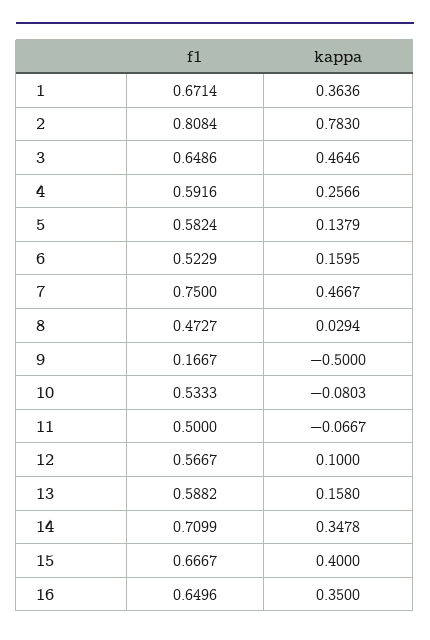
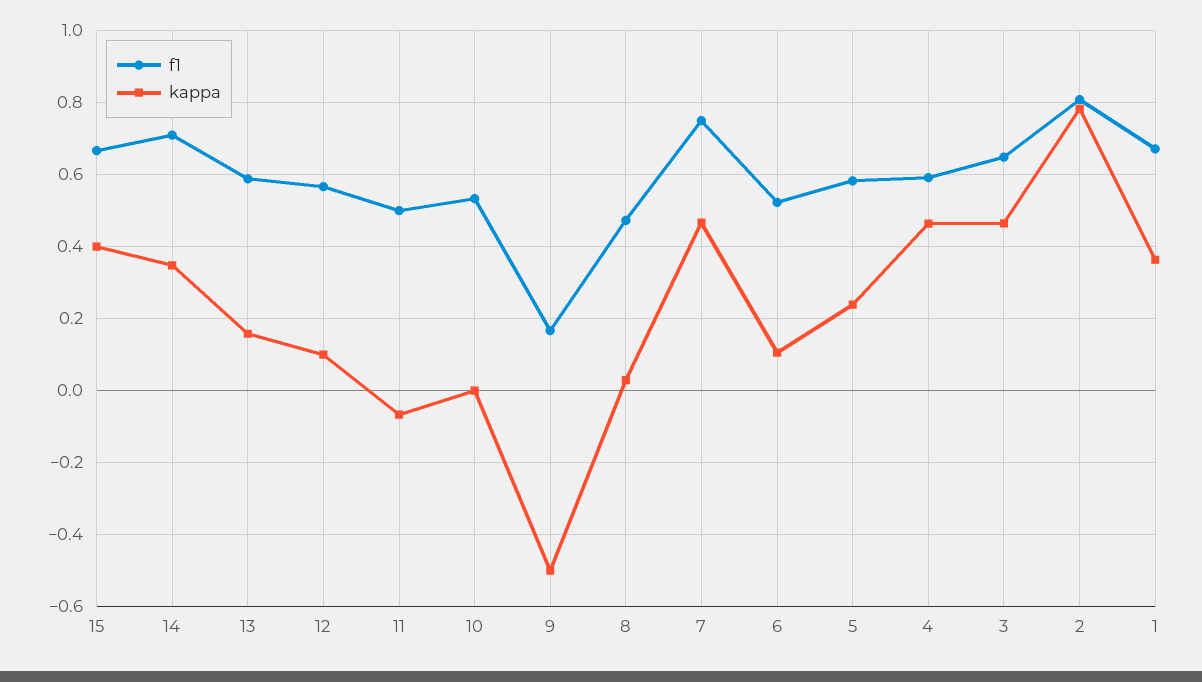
kappa, 4: 0.2566 -> 0.46
kappa, 5: 0.1379 -> 0.24
kappa, 6: 0.1595 -> 0.1
kappa, 10: -0.0803 -> 0
f1, 16: 0.6496 -> none
kappa, 16: 0.35 -> none

